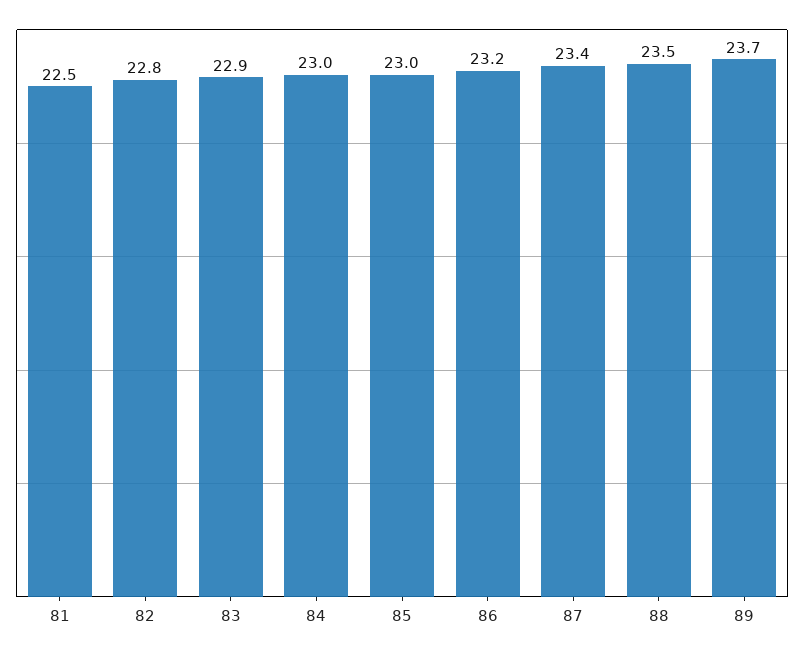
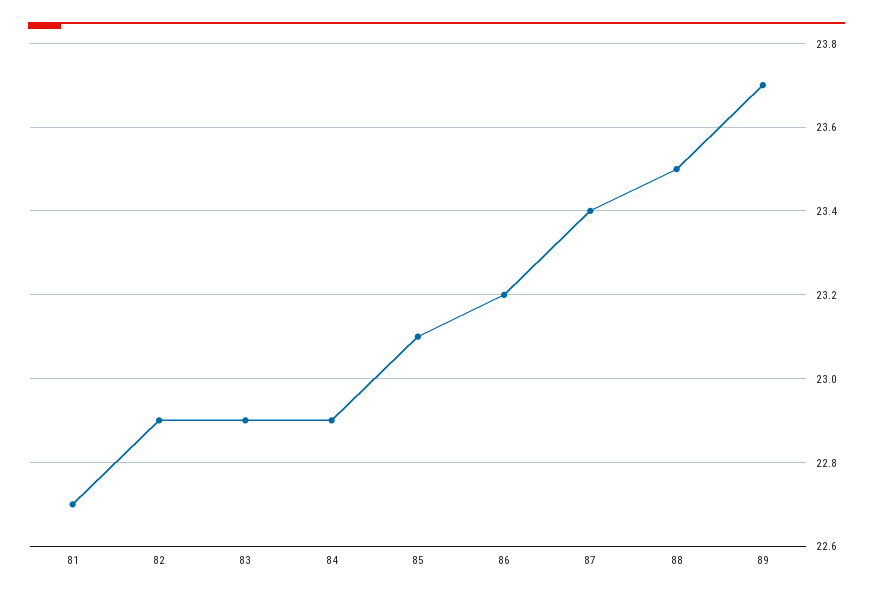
81: 22.5 -> 22.7
82: 22.8 -> 22.9
84: 23 -> 22.9
85: 23 -> 23.1

